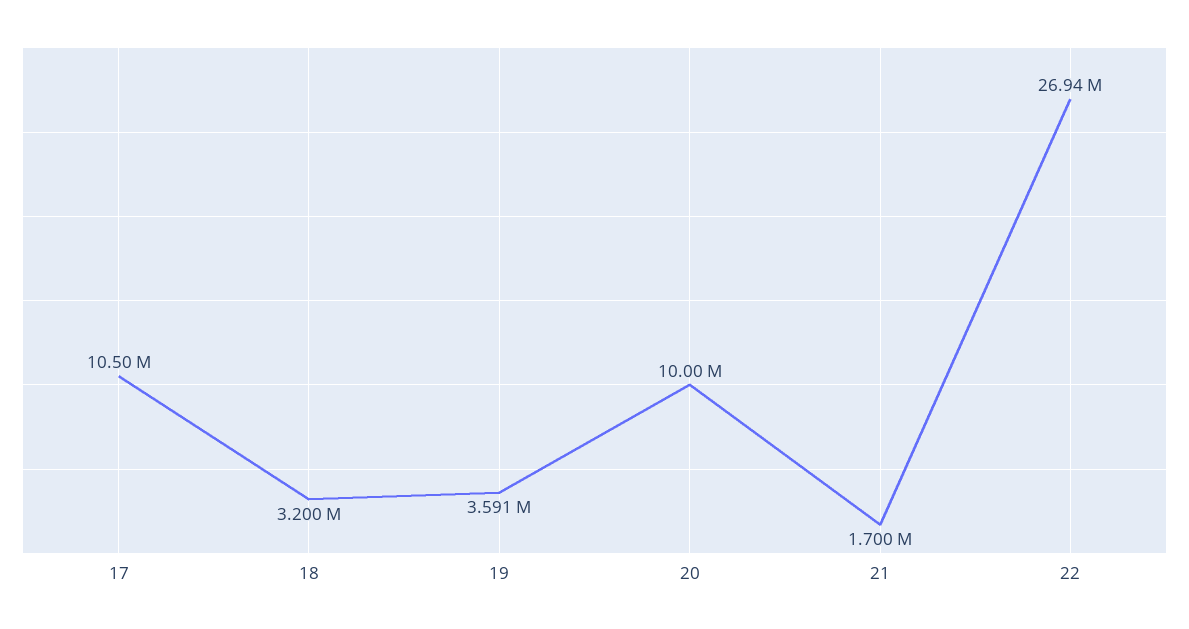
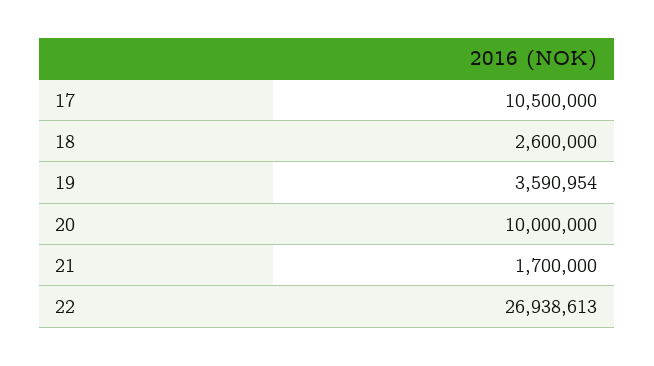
18: 3200000 -> 2600000

